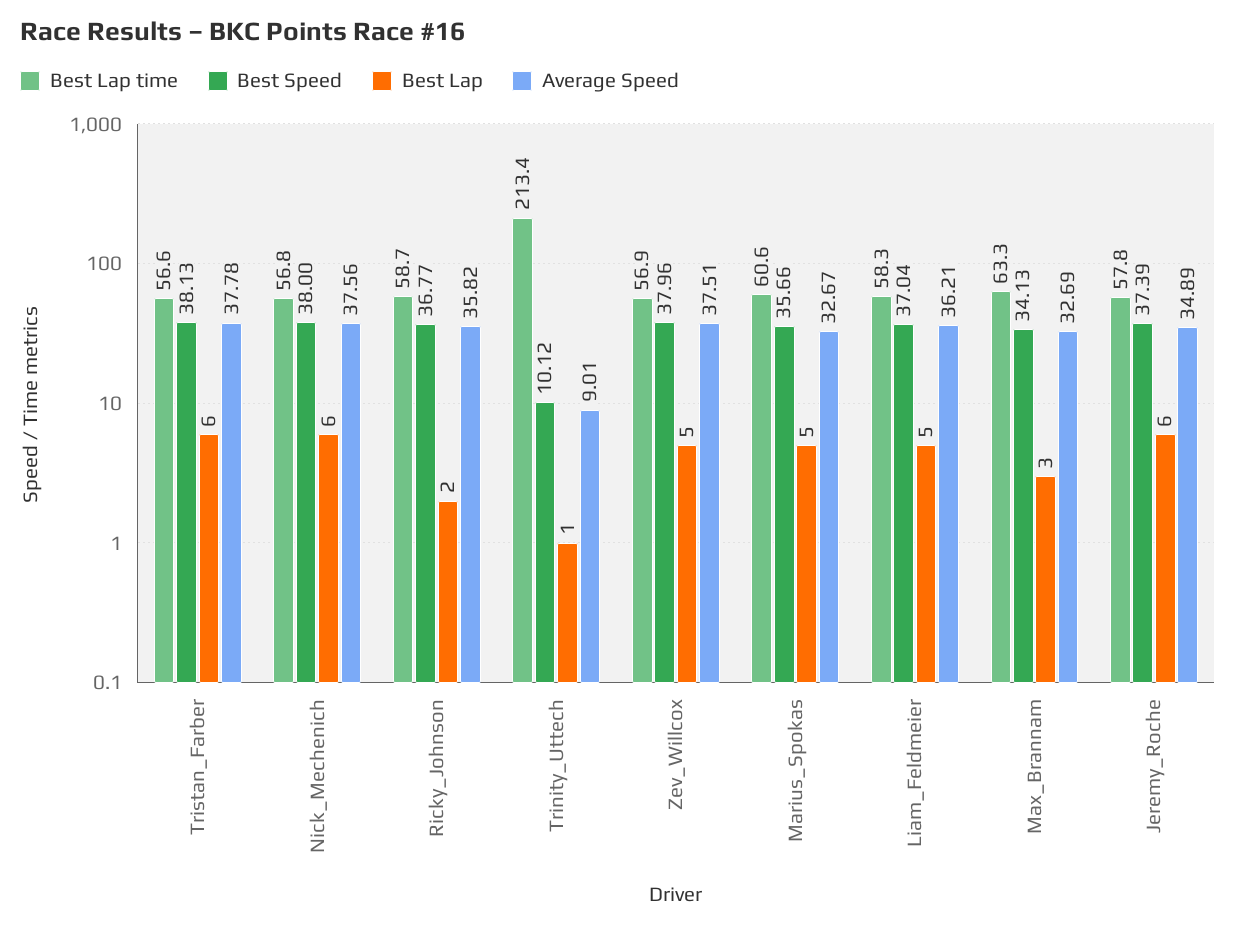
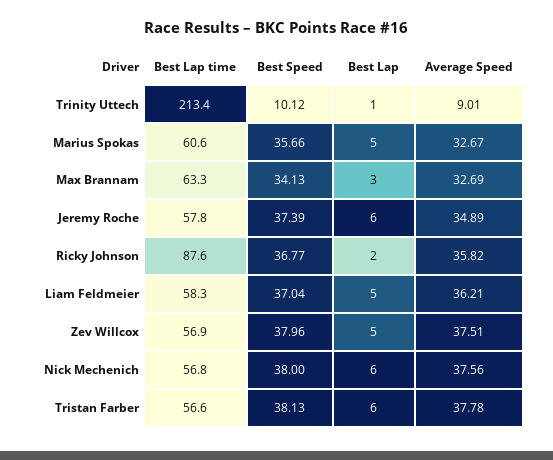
Best Lap time, Ricky_Johnson: 58.7 -> 87.6

